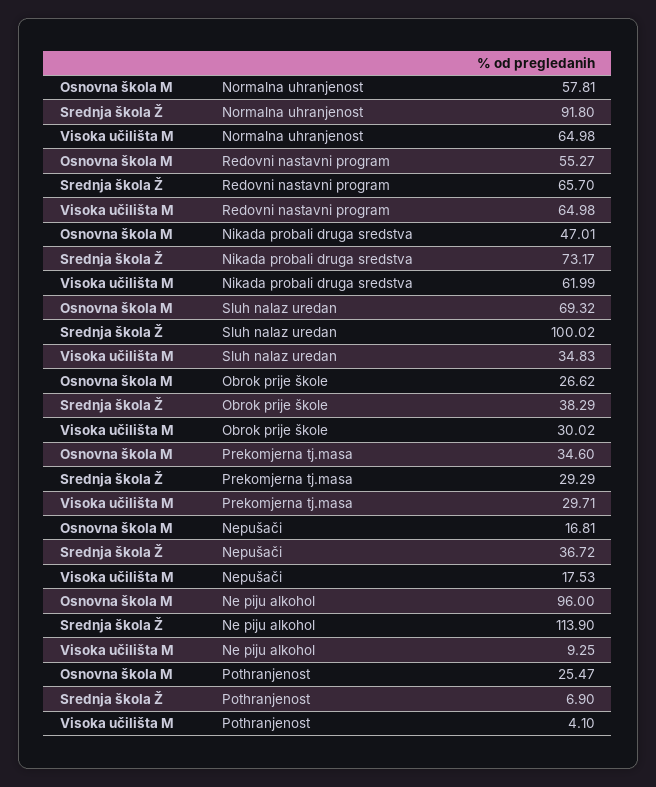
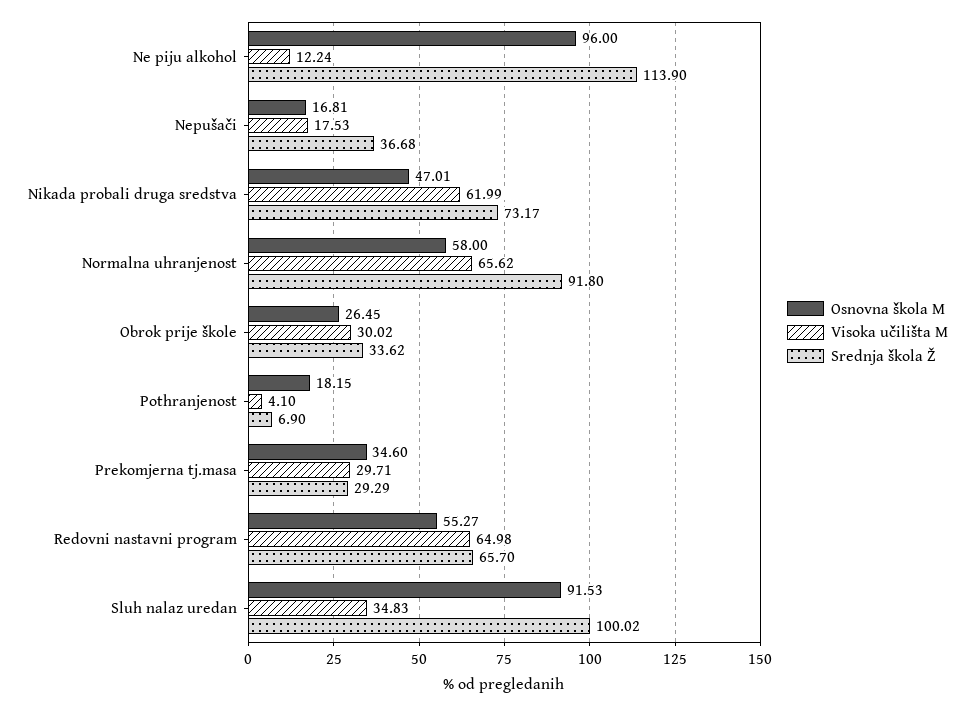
Osnovna škola M, Normalna uhranjenost: 57.81 -> 58
Visoka učilišta M, Normalna uhranjenost: 64.98 -> 65.62
Osnovna škola M, Sluh nalaz uredan: 69.32 -> 91.53
Osnovna škola M, Obrok prije škole: 26.62 -> 26.45
Srednja škola Ž, Obrok prije škole: 38.29 -> 33.62
Srednja škola Ž, Nepušači: 36.72 -> 36.68
Visoka učilišta M, Ne piju alkohol: 9.25 -> 12.24
Osnovna škola M, Pothranjenost: 25.47 -> 18.15

